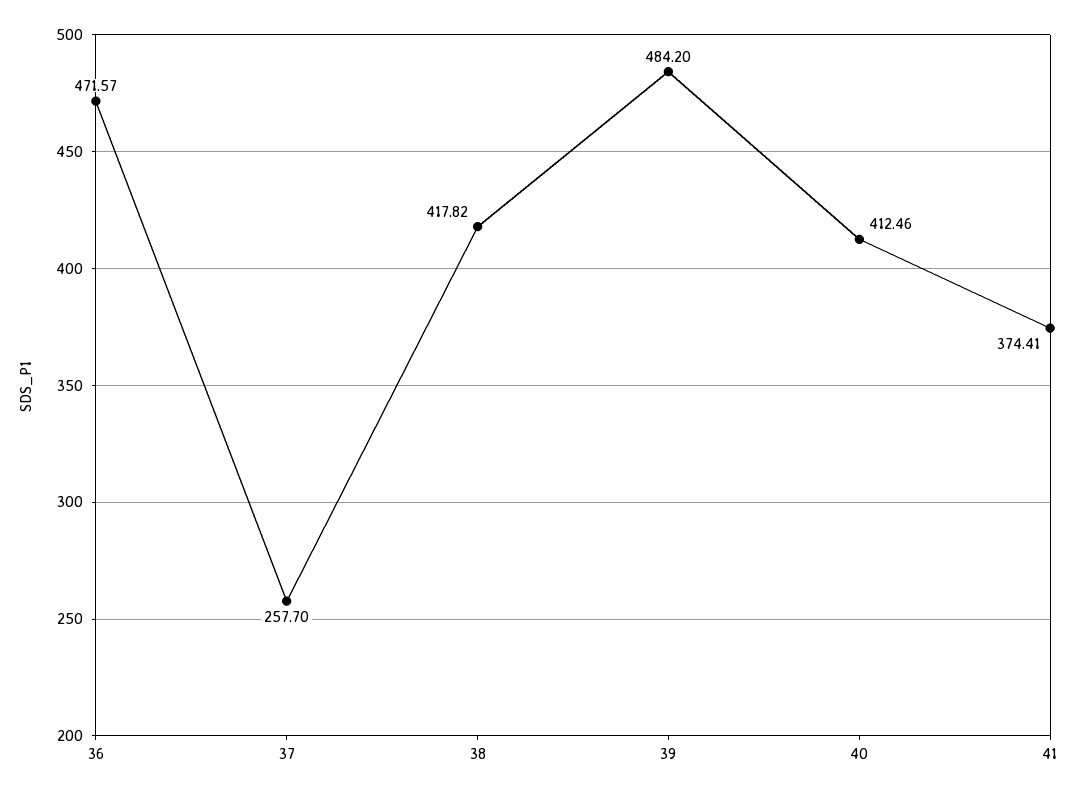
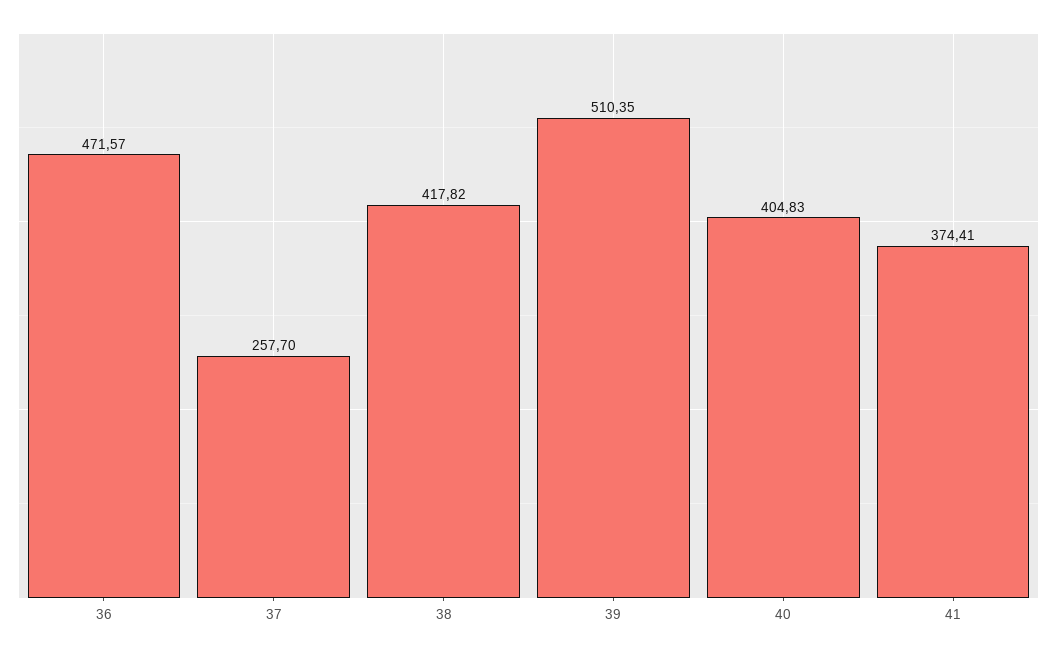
39: 484.2 -> 510.35
40: 412.46 -> 404.83

